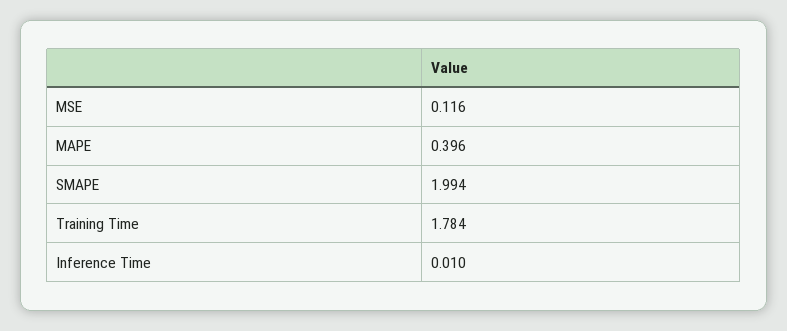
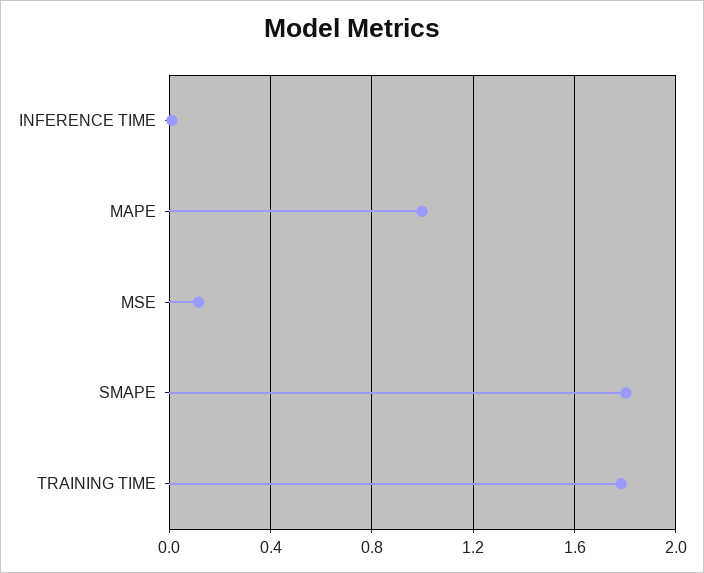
MAPE: 0.396 -> 1
SMAPE: 1.994 -> 1.8

